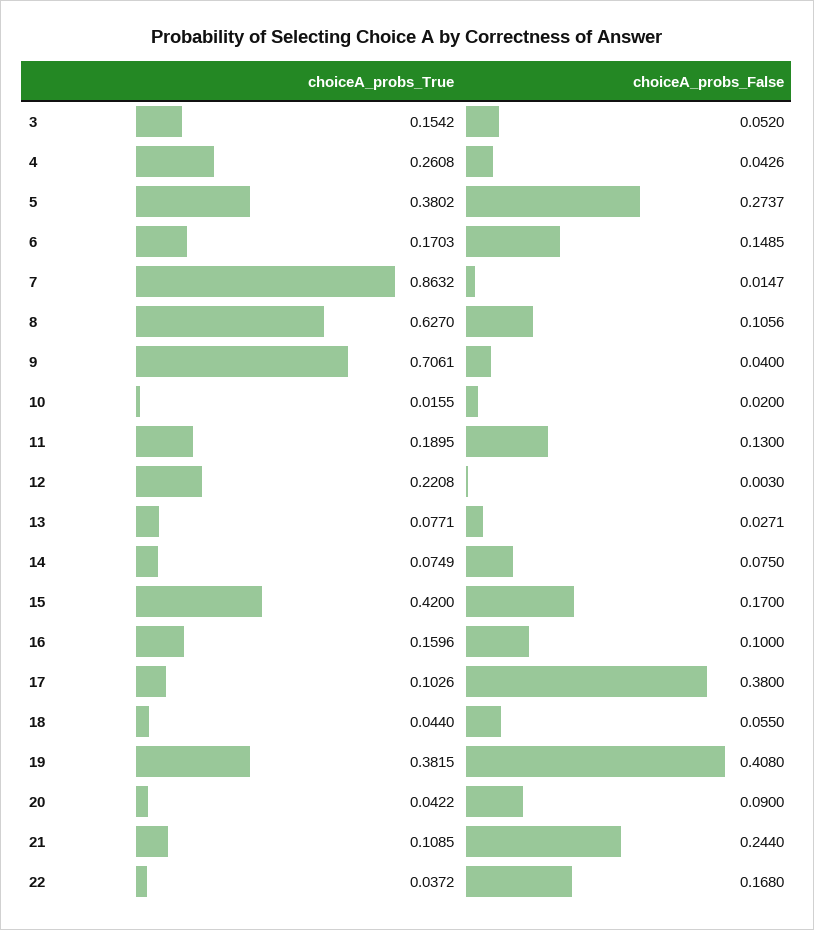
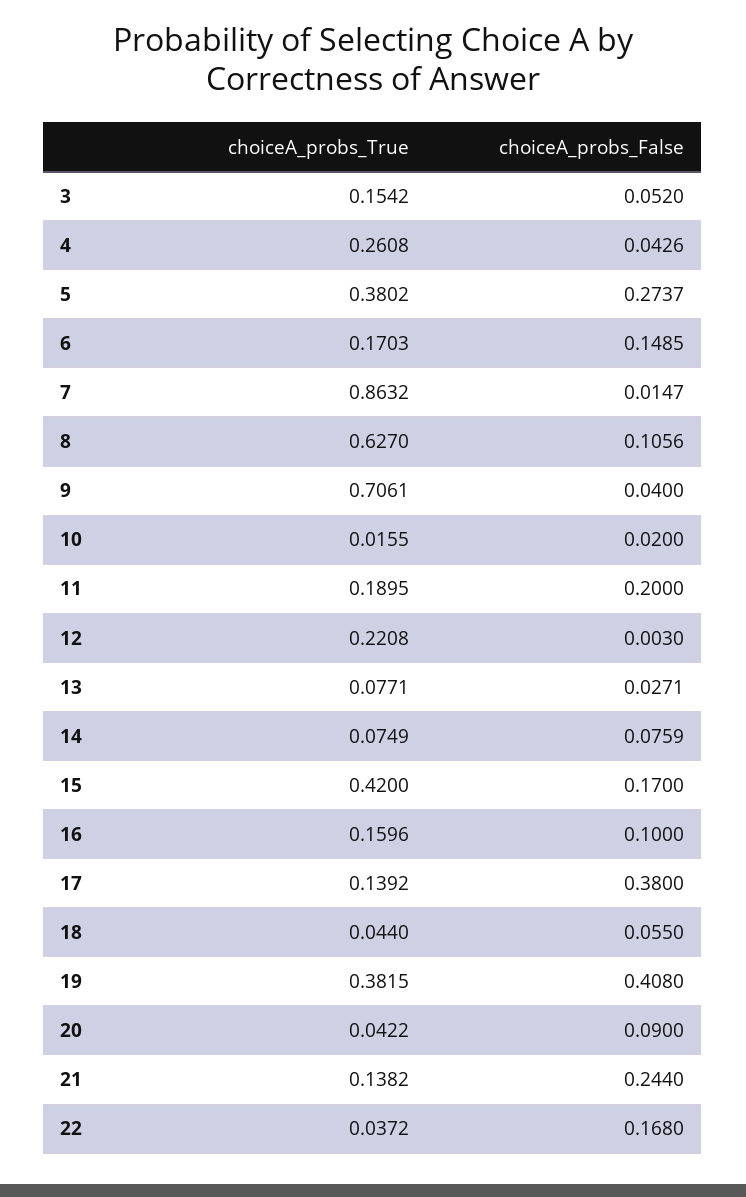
choiceA_probs_False, 11: 0.13 -> 0.2
choiceA_probs_False, 14: 0.075 -> 0.0759
choiceA_probs_True, 17: 0.1026 -> 0.1392
choiceA_probs_True, 21: 0.1085 -> 0.1382

